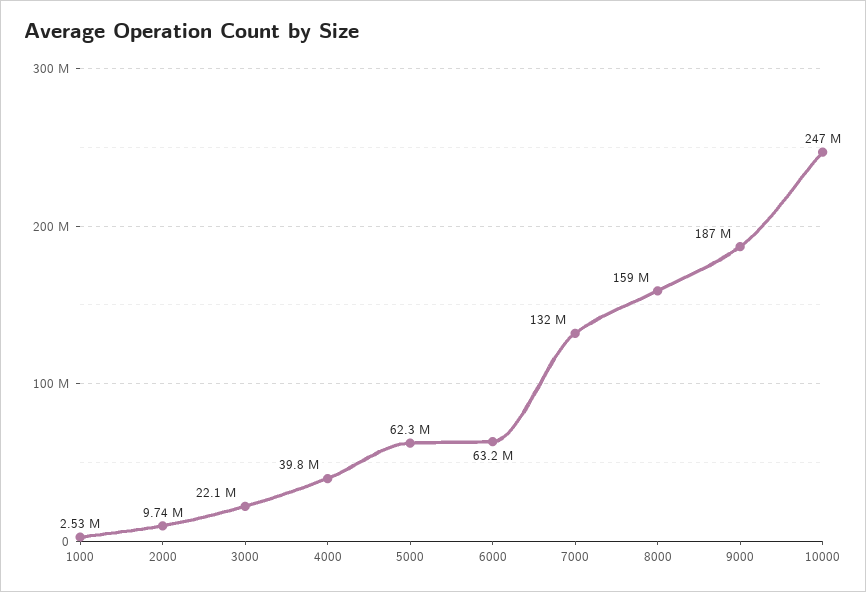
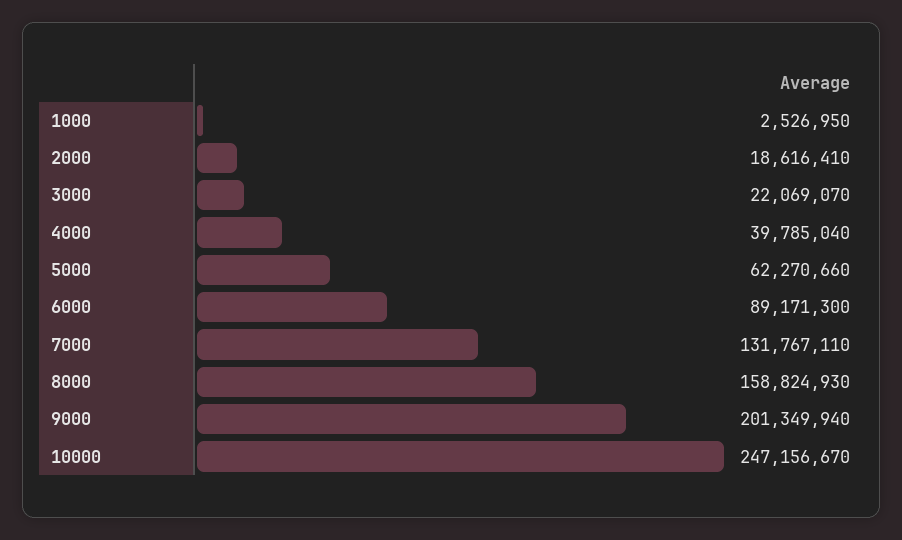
2000: 9740000 -> 18616410
6000: 63200000 -> 89171300
9000: 187000000 -> 201349940

